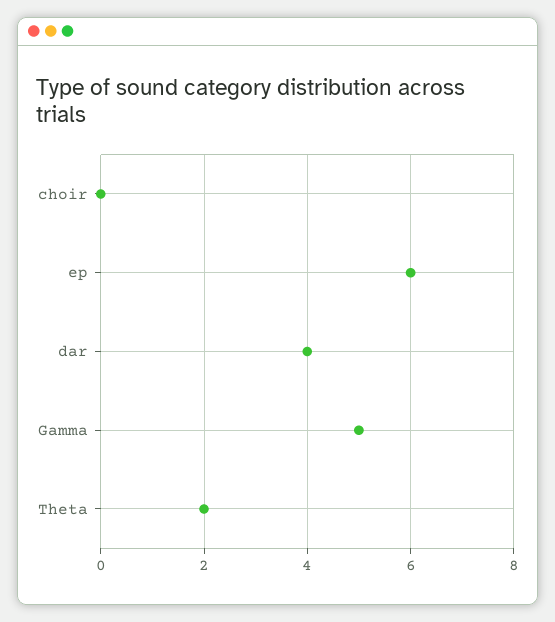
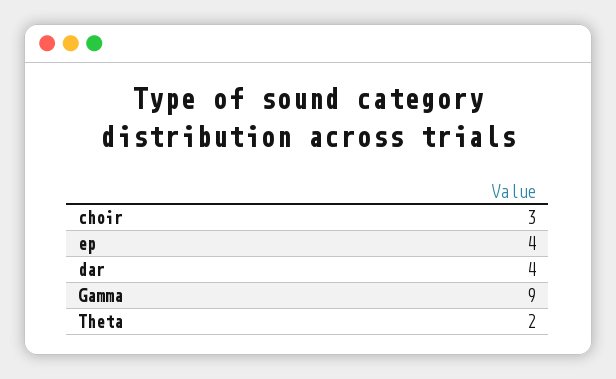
choir: 0 -> 3
ep: 6 -> 4
Gamma: 5 -> 9

